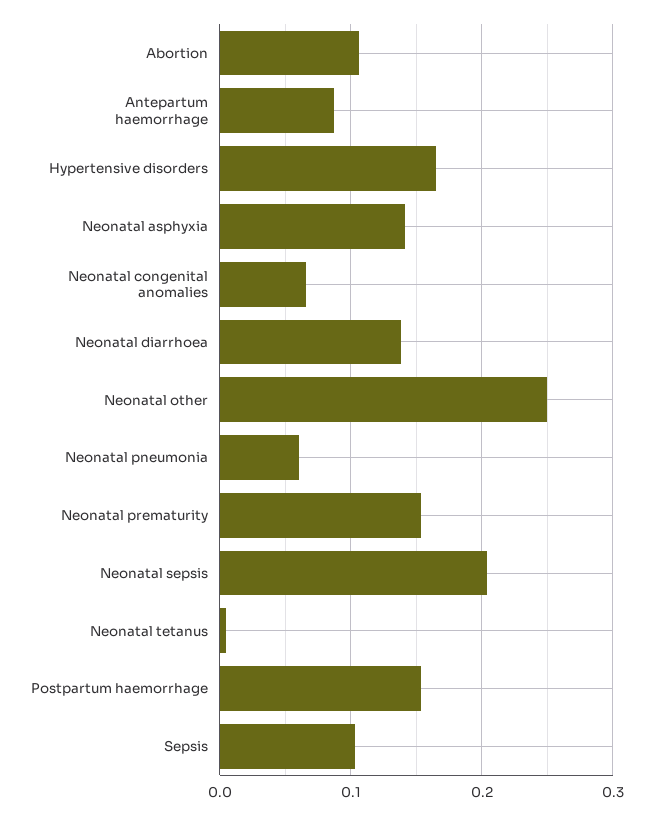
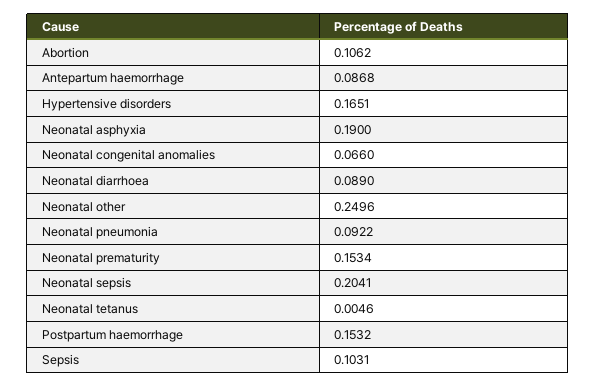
Neonatal asphyxia: 0.14 -> 0.19
Neonatal diarrhoea: 0.14 -> 0.089
Neonatal pneumonia: 0.06 -> 0.0922

